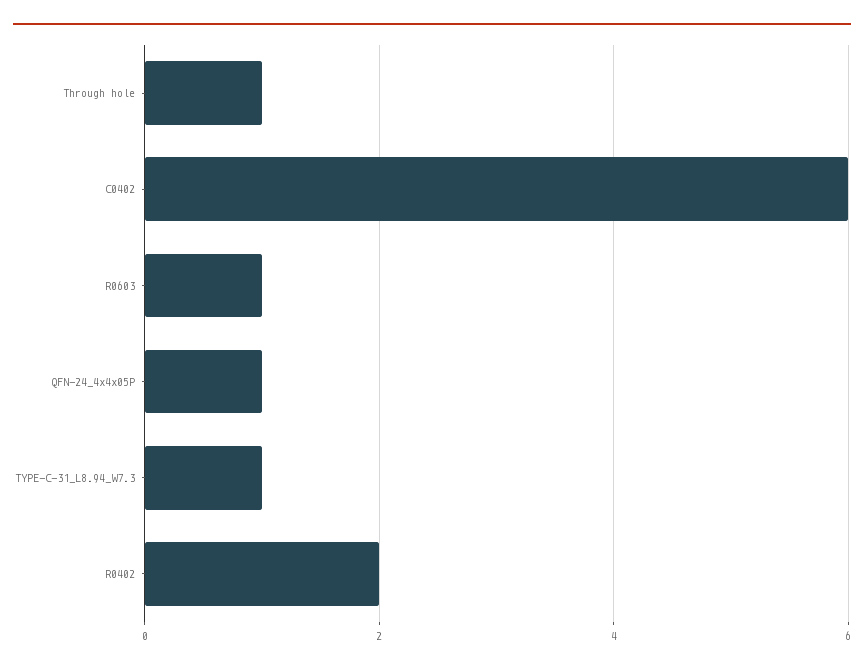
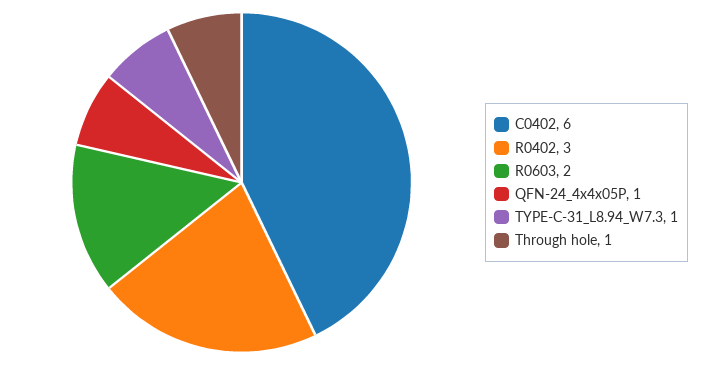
R0603: 1 -> 2
R0402: 2 -> 3

